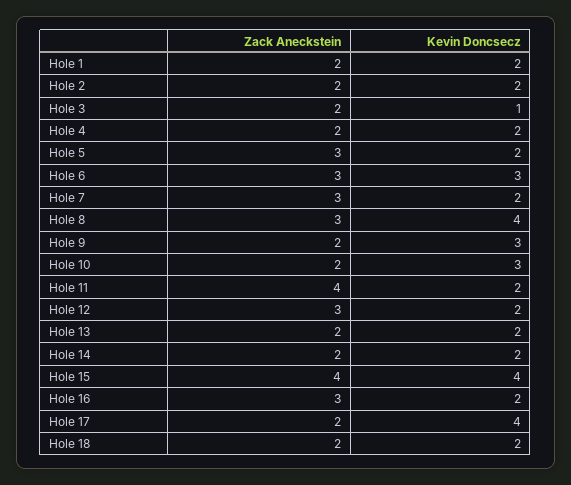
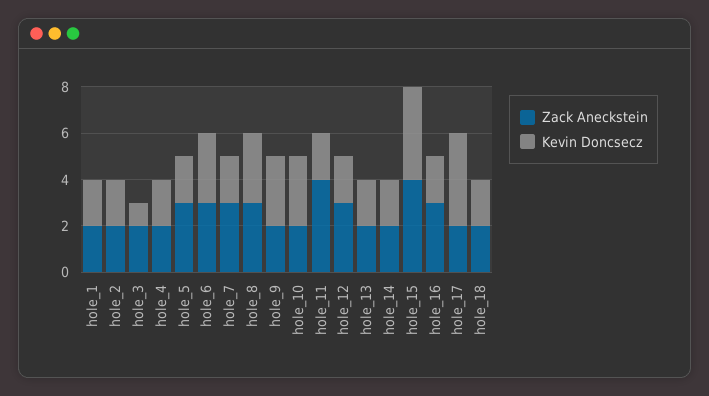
Kevin Doncsecz, Hole 8: 4 -> 3

